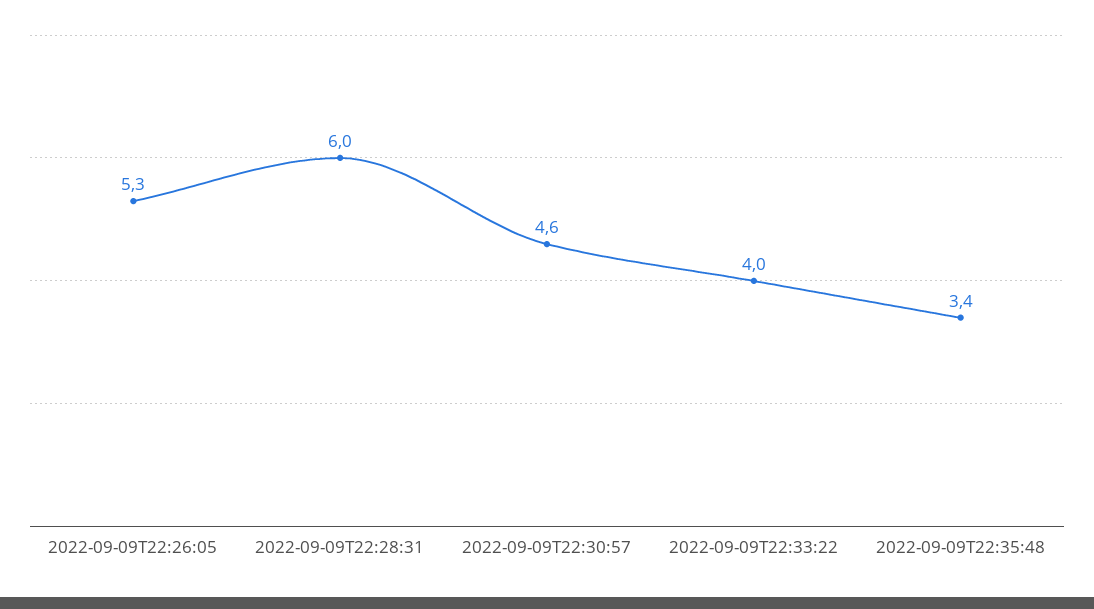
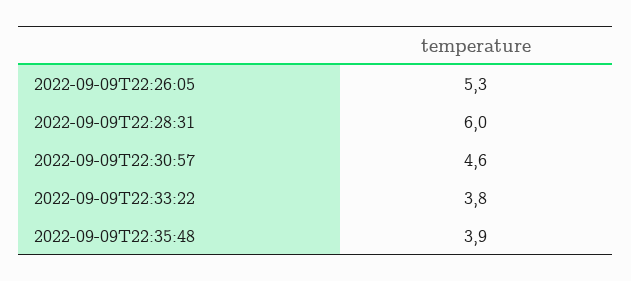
2022-09-09T22:33:22: 4 -> 3.8
2022-09-09T22:35:48: 3.4 -> 3.9

